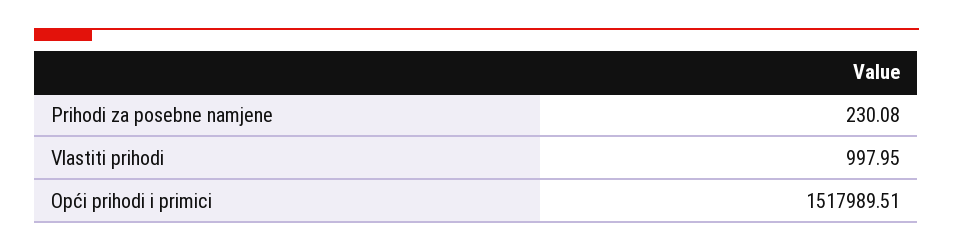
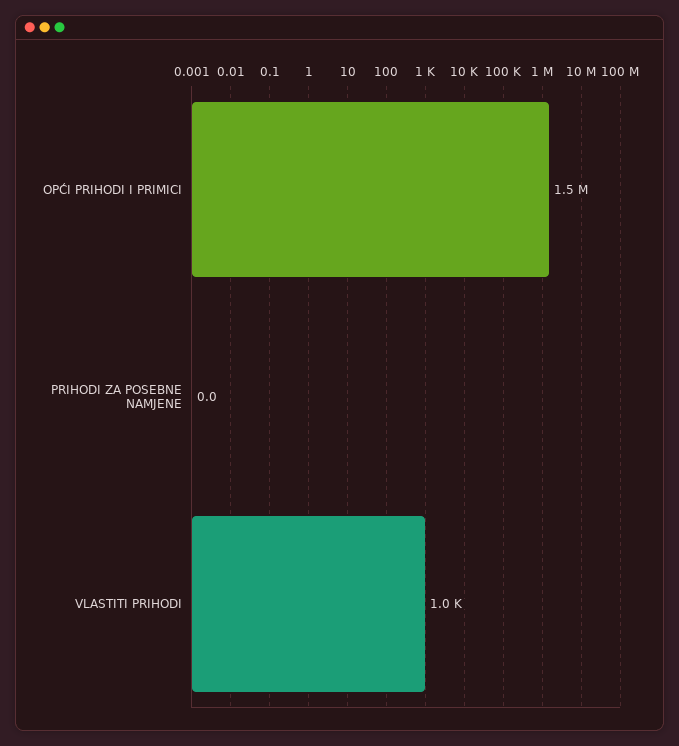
Prihodi za posebne namjene: 230.08 -> 0

